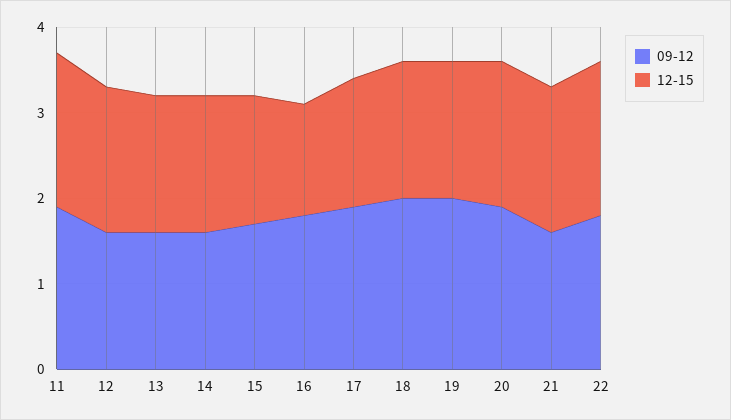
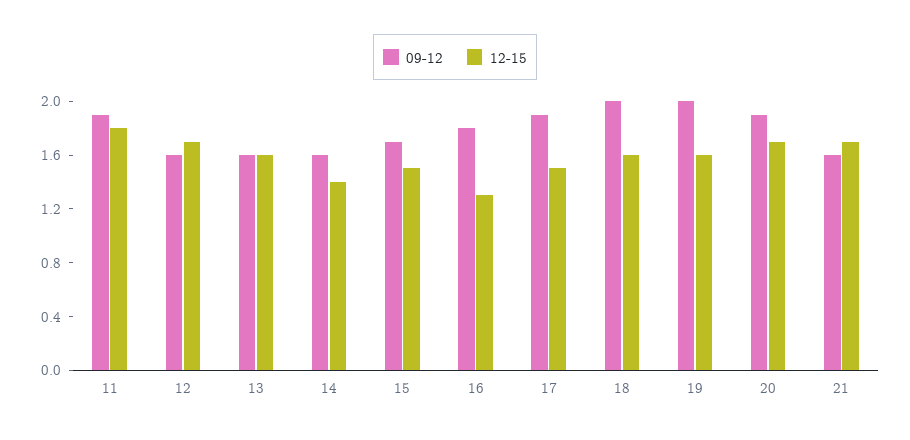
12-15, 14: 1.6 -> 1.4
09-12, 22: 1.8 -> none
12-15, 22: 1.8 -> none

